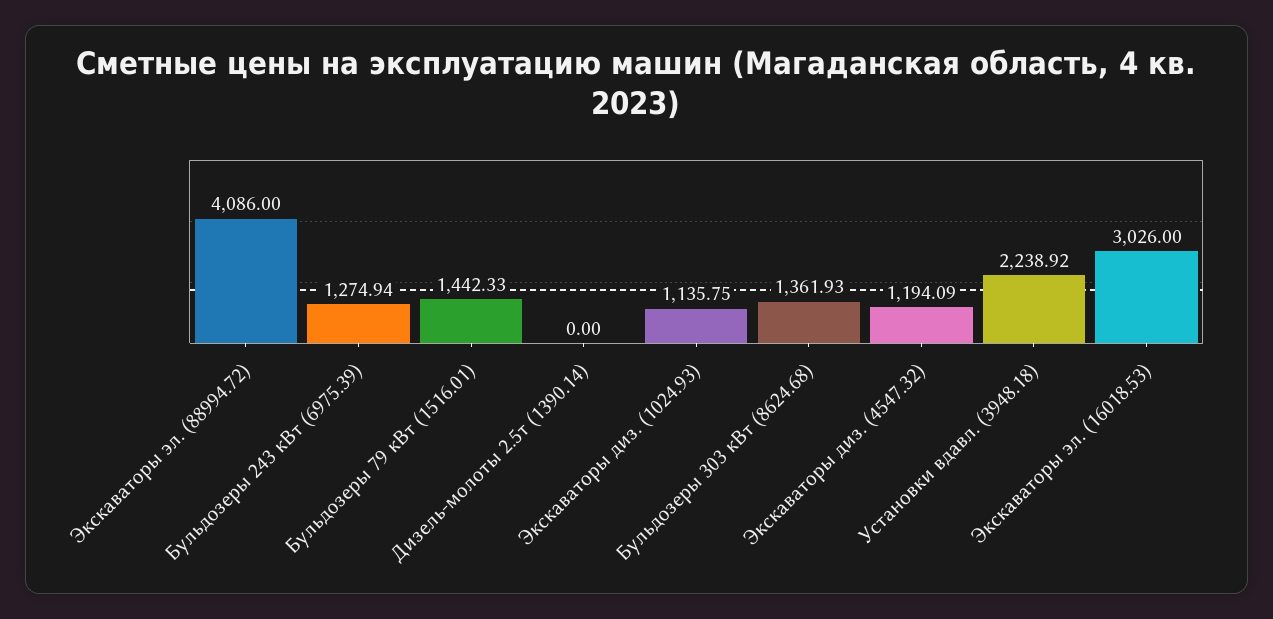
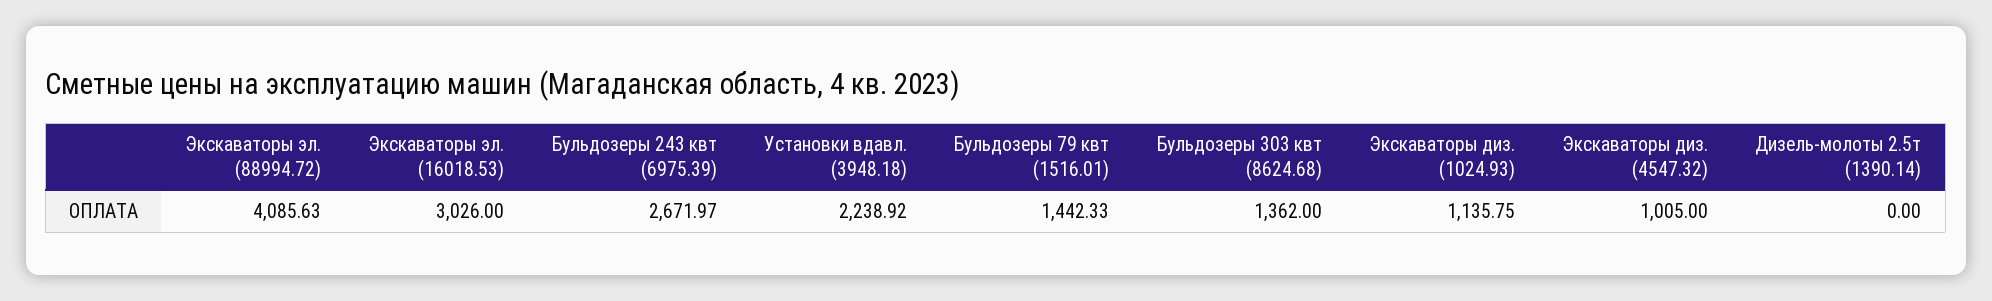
Экскаваторы эл. (88994.72): 4086 -> 4085.63
Бульдозеры 243 кВт (6975.39): 1274.94 -> 2671.97
Бульдозеры 303 кВт (8624.68): 1361.93 -> 1362
Экскаваторы диз. (4547.32): 1194.09 -> 1005

